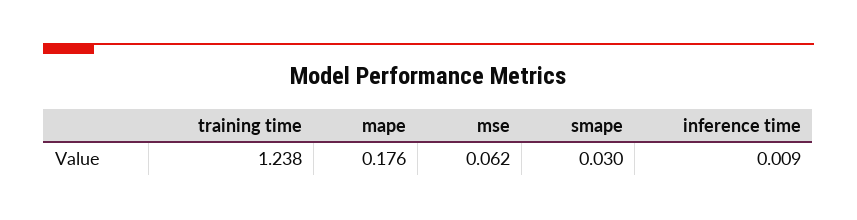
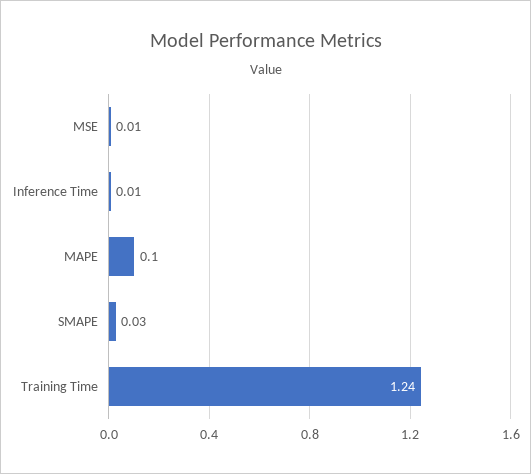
mape: 0.176 -> 0.1
mse: 0.062 -> 0.01

